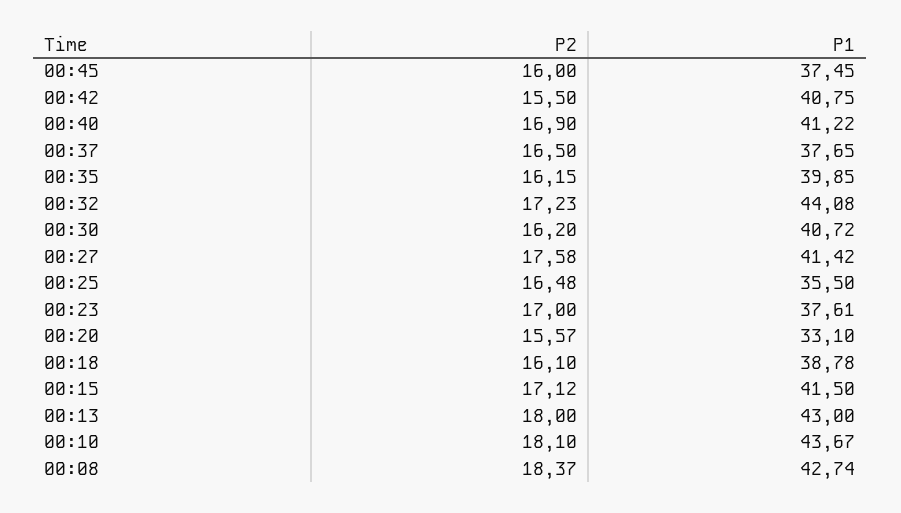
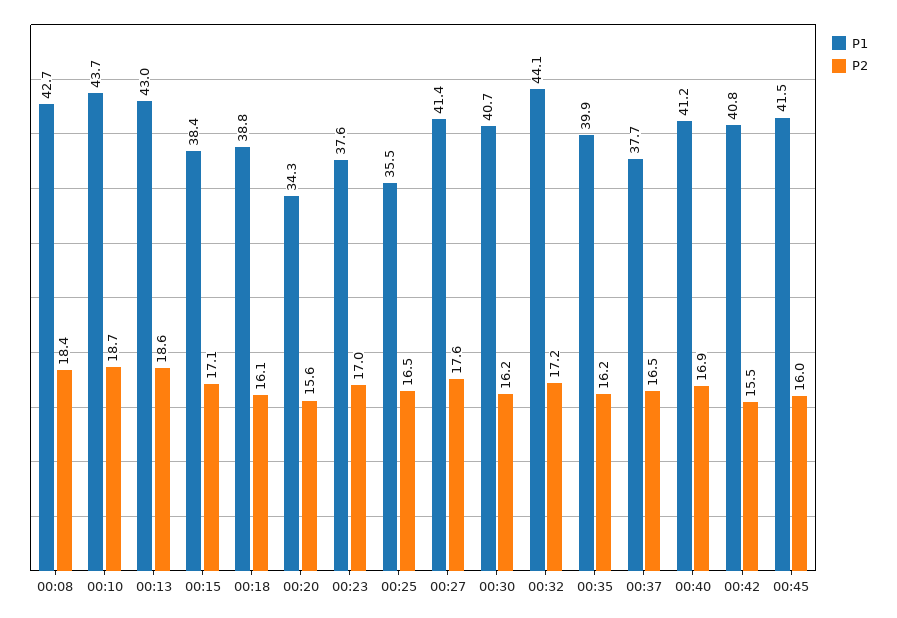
P1, 00:45: 37.45 -> 41.5
P1, 00:20: 33.1 -> 34.3
P1, 00:15: 41.5 -> 38.4
P2, 00:13: 18 -> 18.6
P2, 00:10: 18.1 -> 18.7

